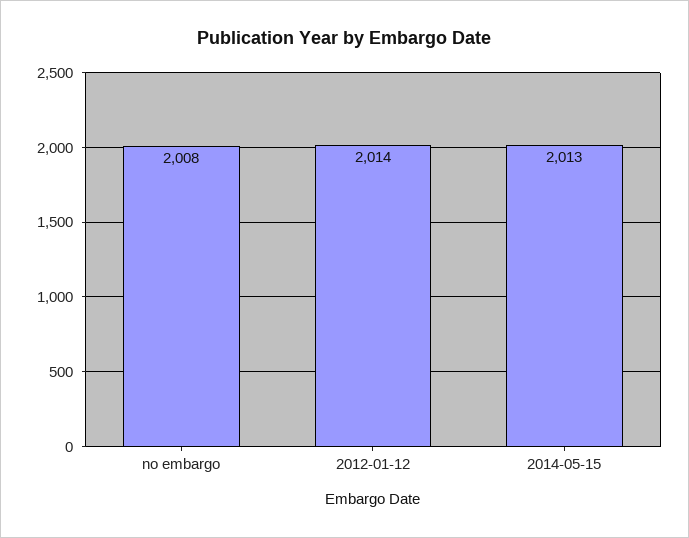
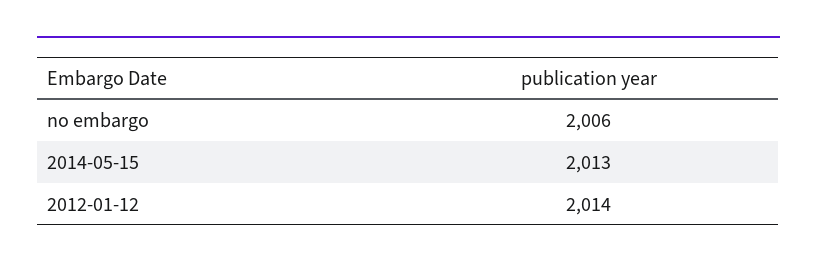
no embargo: 2008 -> 2006

